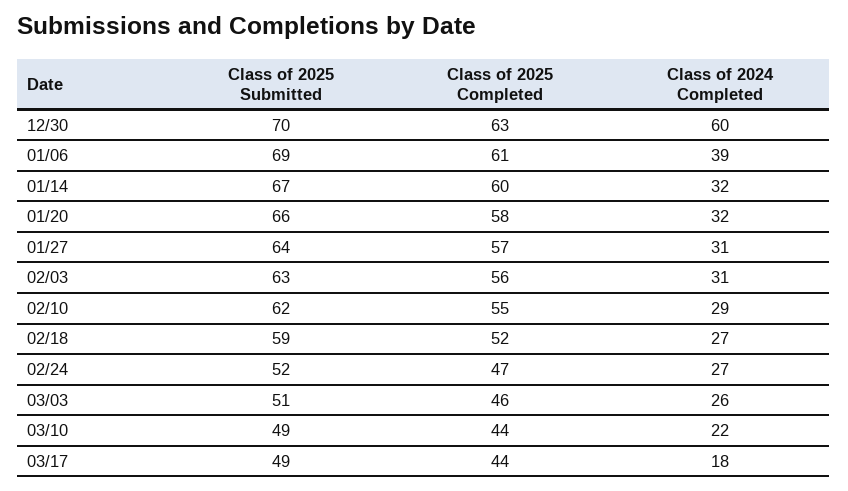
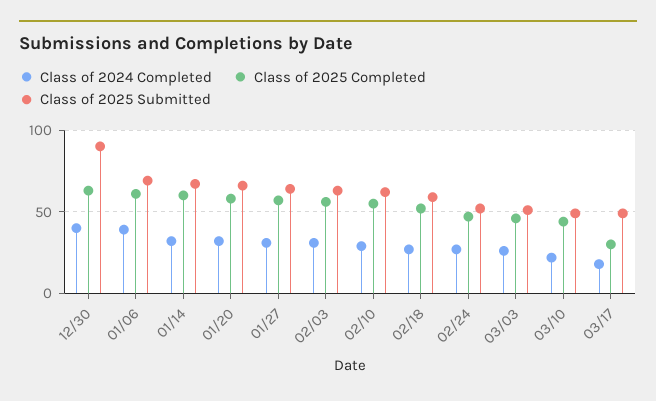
Class of 2025 Submitted, 12/30: 70 -> 90
Class of 2024 Completed, 12/30: 60 -> 40
Class of 2025 Completed, 03/17: 44 -> 30

